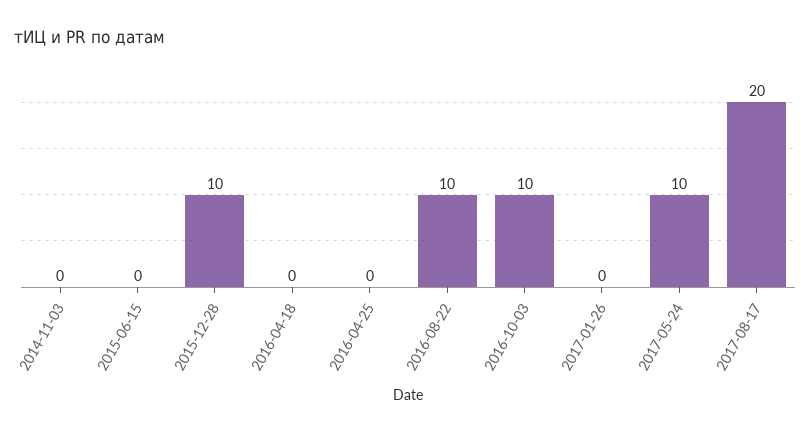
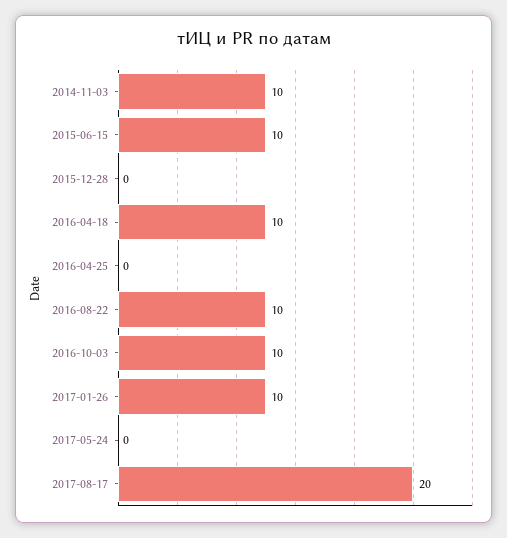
2014-11-03: 0 -> 10
2015-06-15: 0 -> 10
2015-12-28: 10 -> 0
2016-04-18: 0 -> 10
2017-01-26: 0 -> 10
2017-05-24: 10 -> 0

